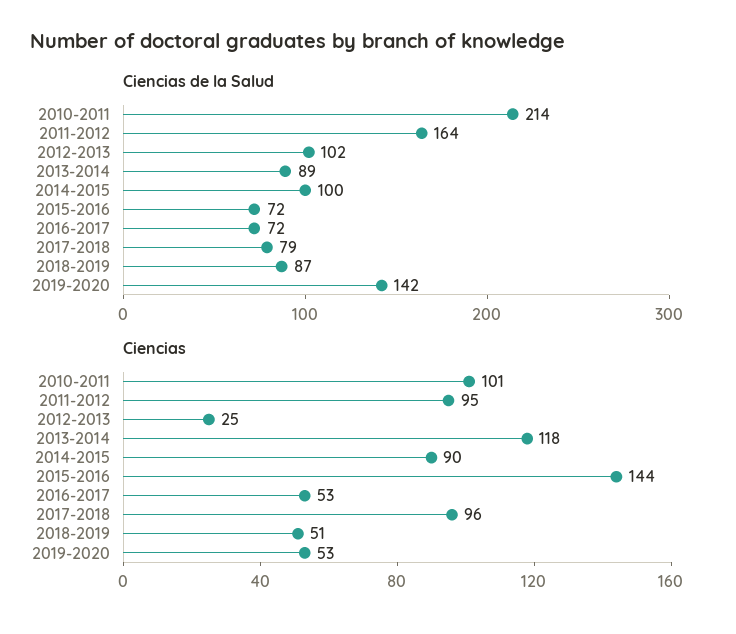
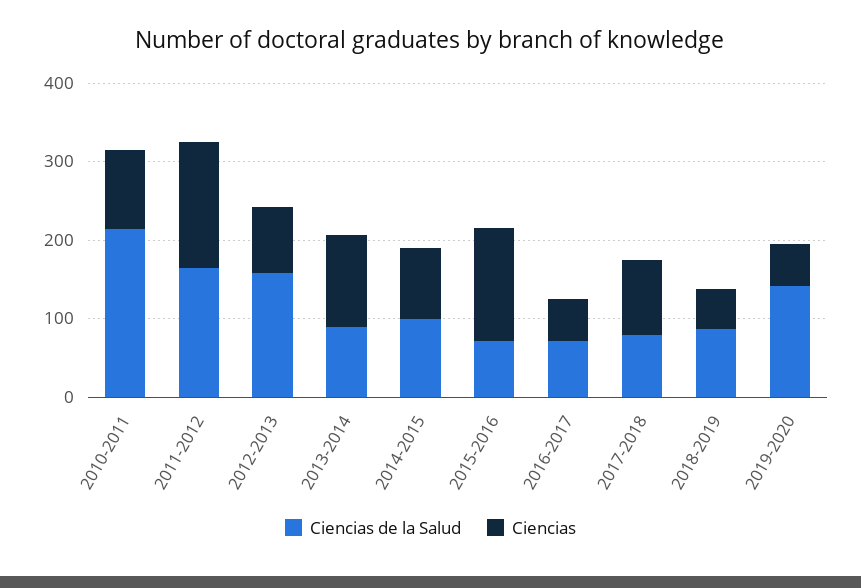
Ciencias de la Salud, 2012-2013: 102 -> 160
Ciencias, 2011-2012: 95 -> 160
Ciencias, 2012-2013: 25 -> 80

